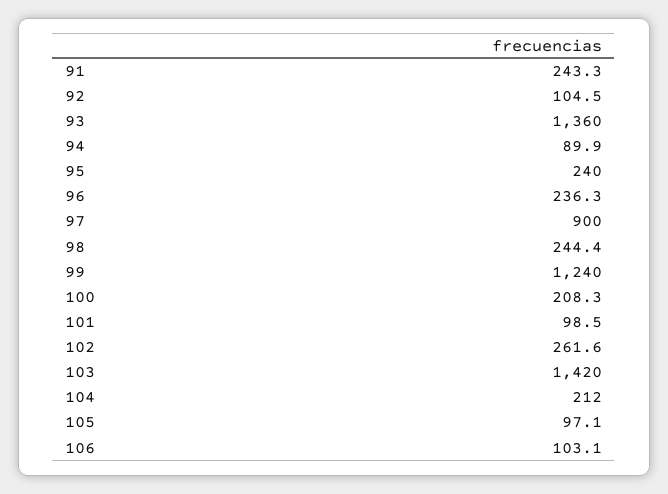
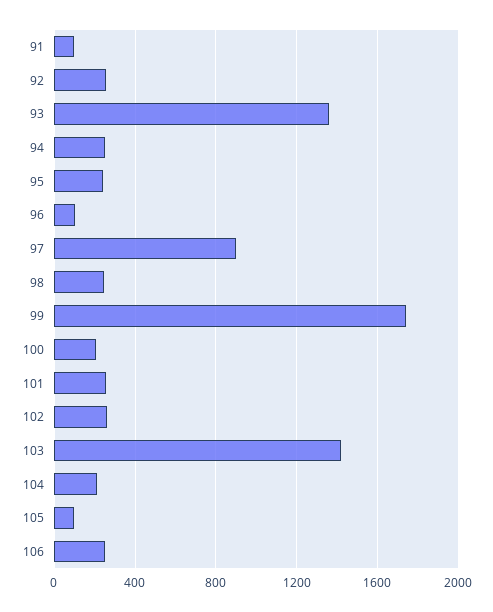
91: 243.3 -> 100
92: 104.5 -> 250
94: 89.9 -> 250
96: 236.3 -> 100
99: 1240 -> 1750
101: 98.5 -> 250
106: 103.1 -> 250

